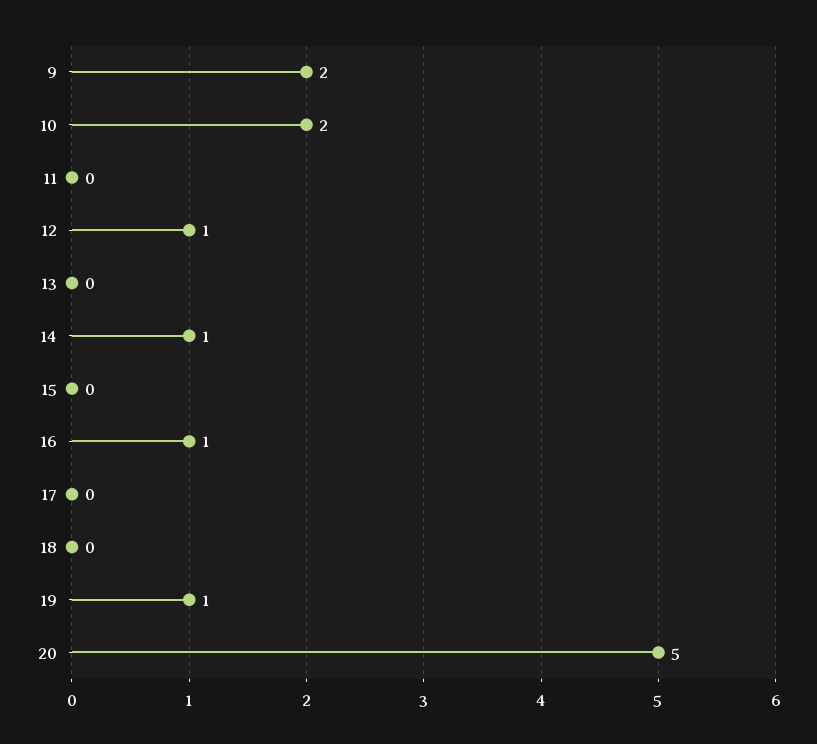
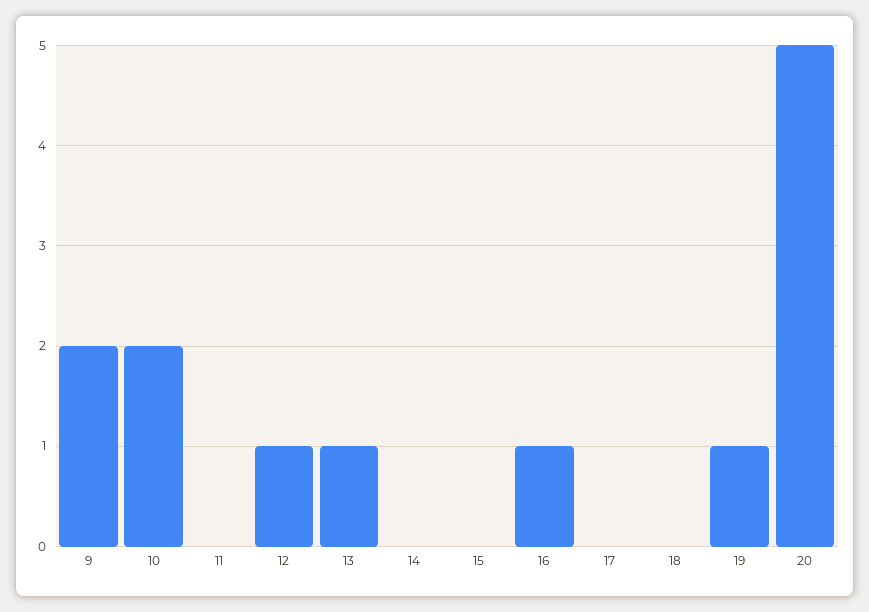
13: 0 -> 1
14: 1 -> 0

